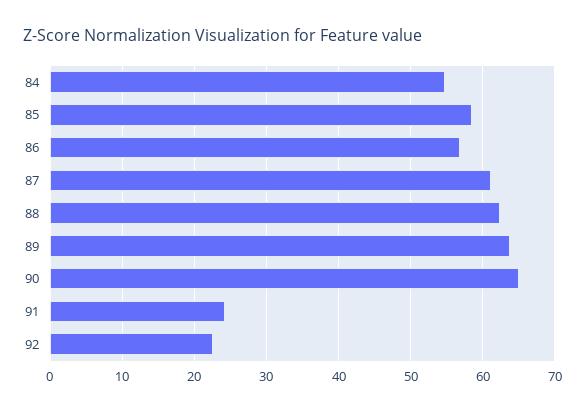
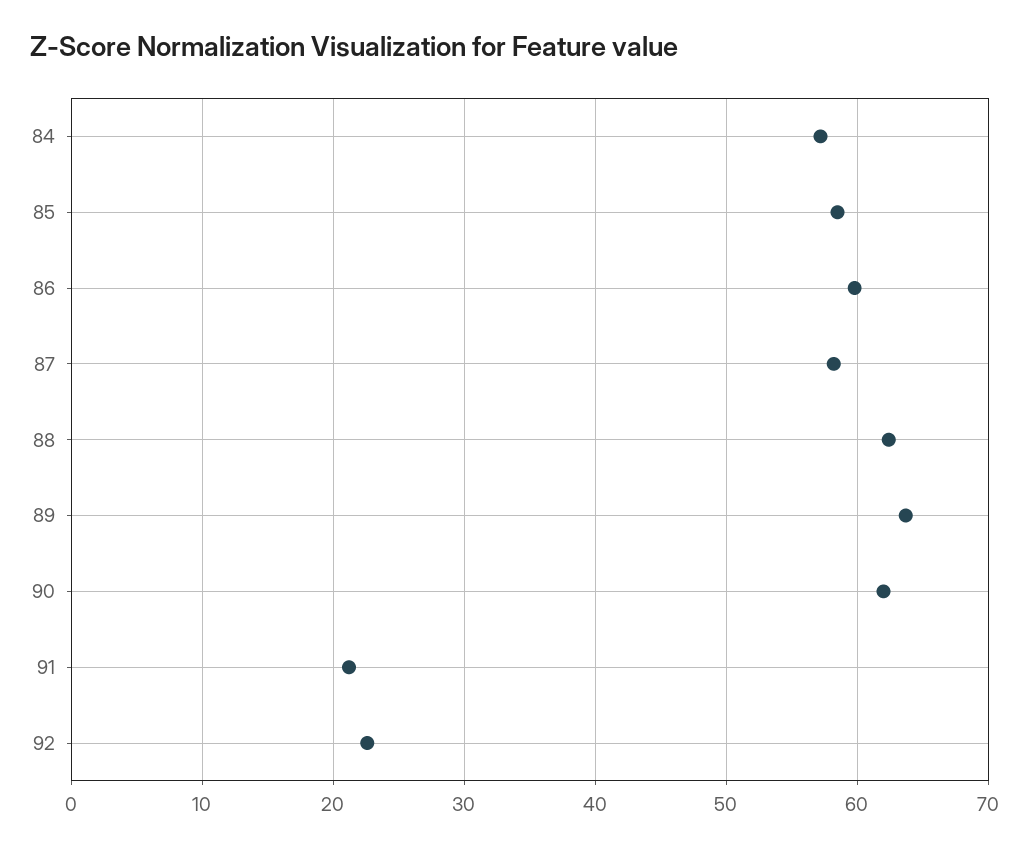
84: 55 -> 57
86: 57 -> 60
87: 61 -> 58
90: 65 -> 62
91: 24 -> 21

